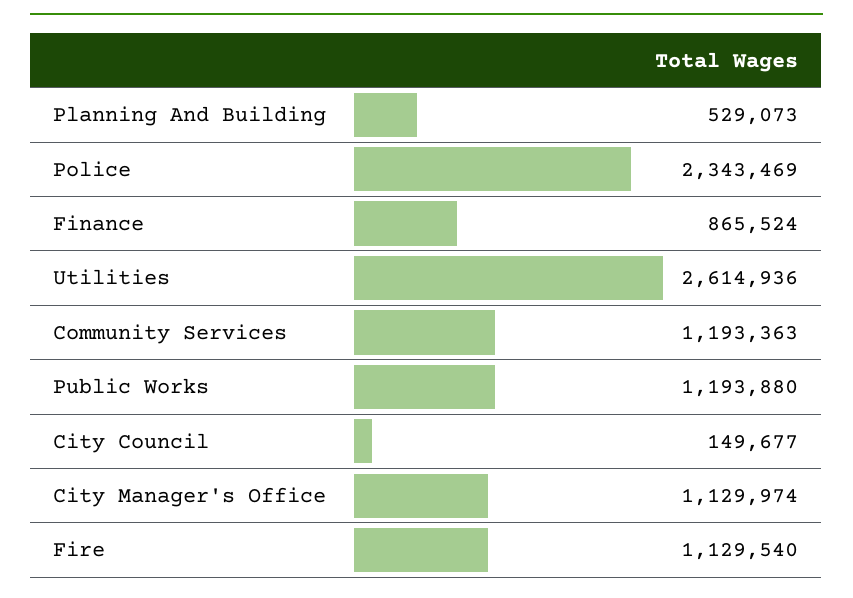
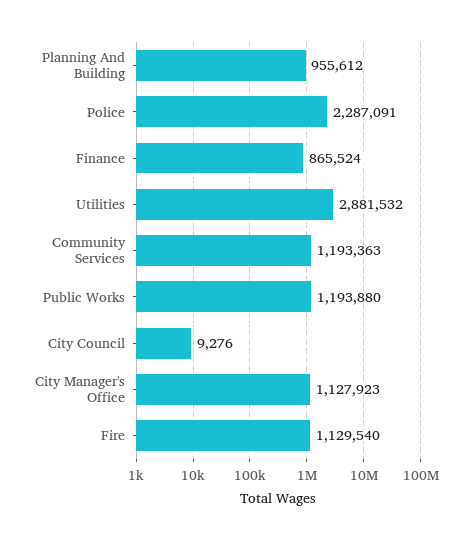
Planning And Building: 529073 -> 955612
Police: 2343469 -> 2287091
Utilities: 2614936 -> 2881532
City Council: 149677 -> 9276
City Manager's Office: 1129974 -> 1127923

